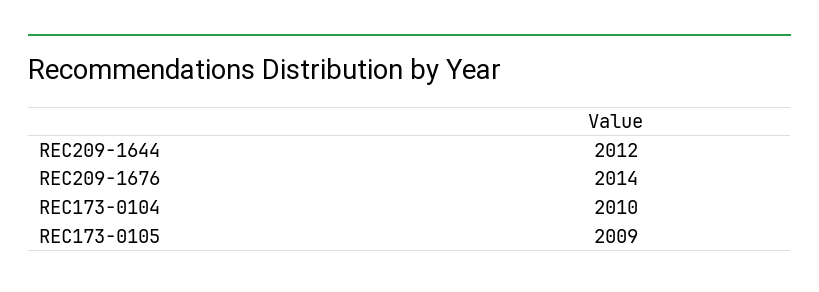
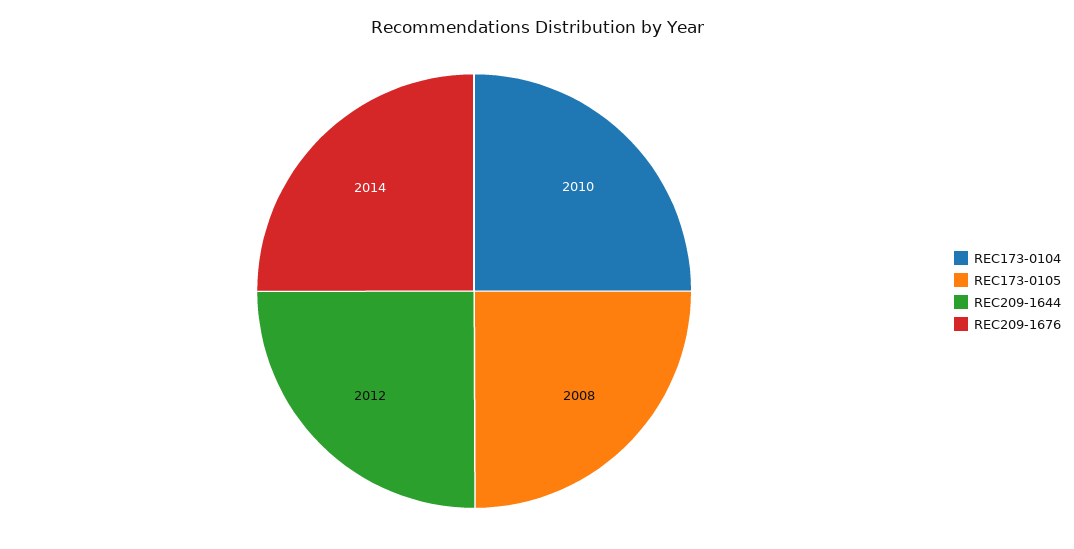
REC173-0105: 2009 -> 2008

